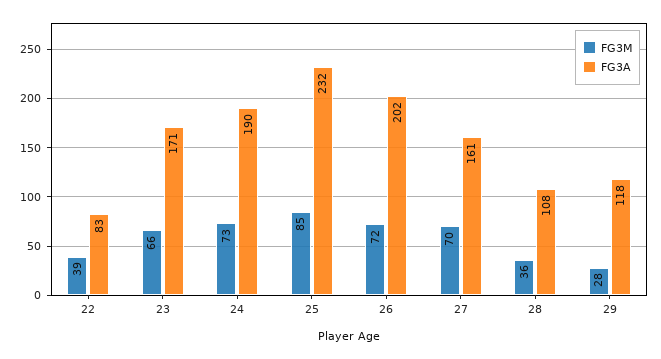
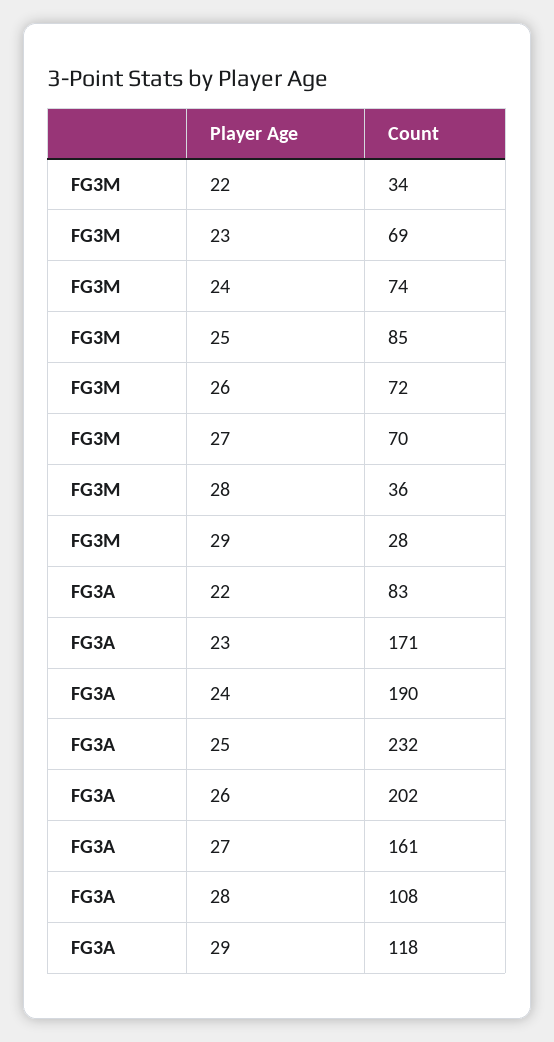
FG3M, 22: 39 -> 34
FG3M, 23: 66 -> 69
FG3M, 24: 73 -> 74

